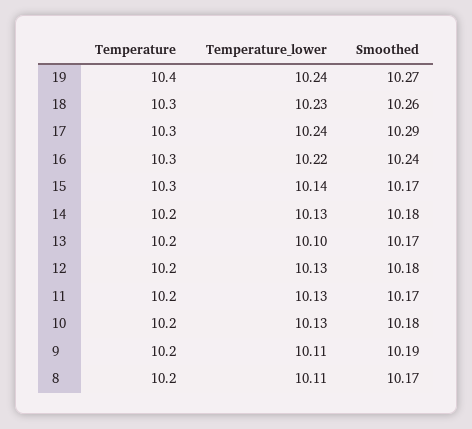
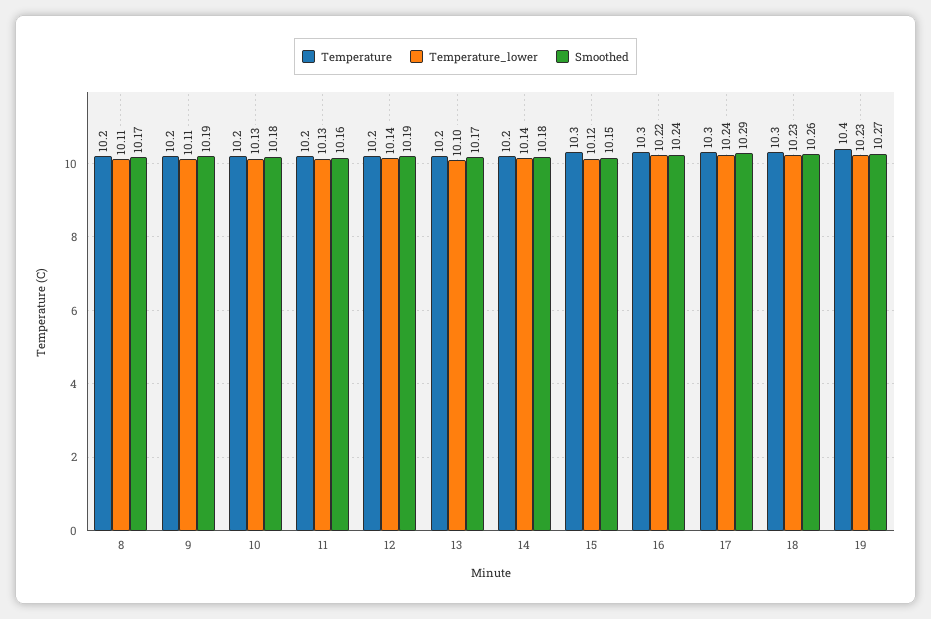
Temperature_lower, 19: 10.24 -> 10.23
Temperature_lower, 15: 10.14 -> 10.12
Smoothed, 15: 10.17 -> 10.15
Temperature_lower, 14: 10.13 -> 10.14
Temperature_lower, 12: 10.13 -> 10.14
Smoothed, 12: 10.18 -> 10.19
Smoothed, 11: 10.17 -> 10.16

